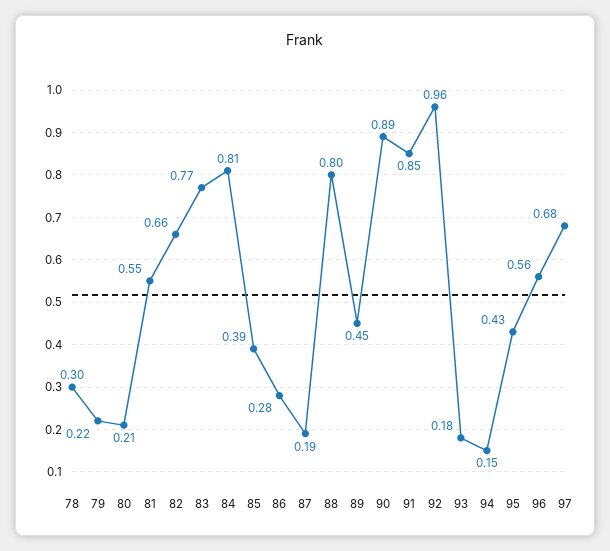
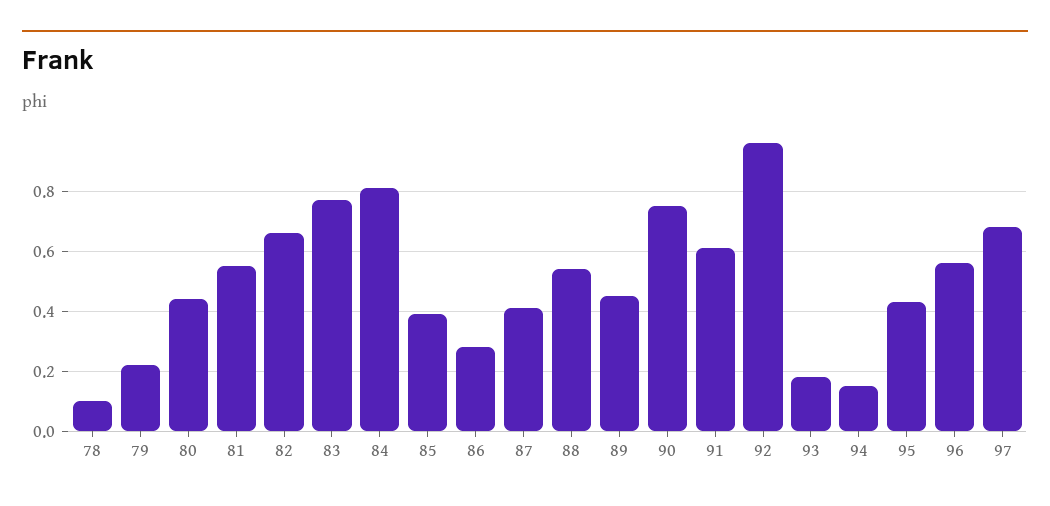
78: 0.3 -> 0.1
80: 0.21 -> 0.45
87: 0.19 -> 0.4
88: 0.8 -> 0.55
90: 0.89 -> 0.75
91: 0.85 -> 0.6

